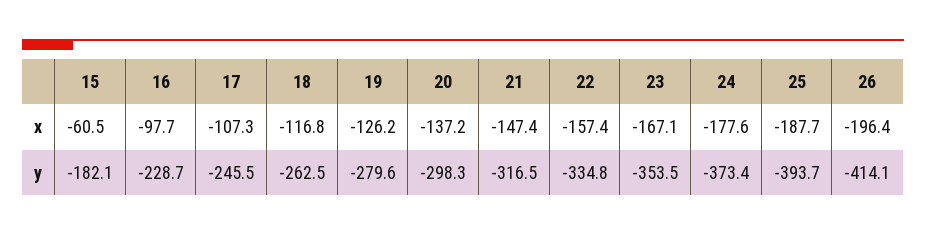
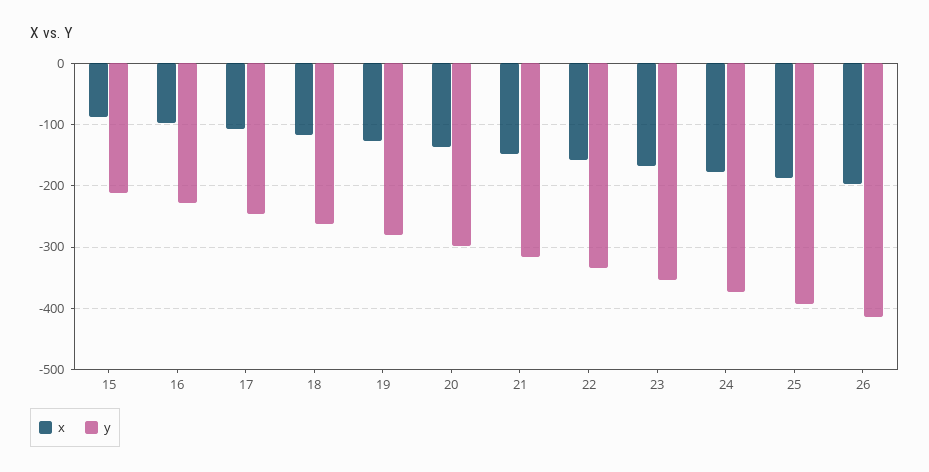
x, 15: -60.5 -> -90
y, 15: -182.1 -> -210

